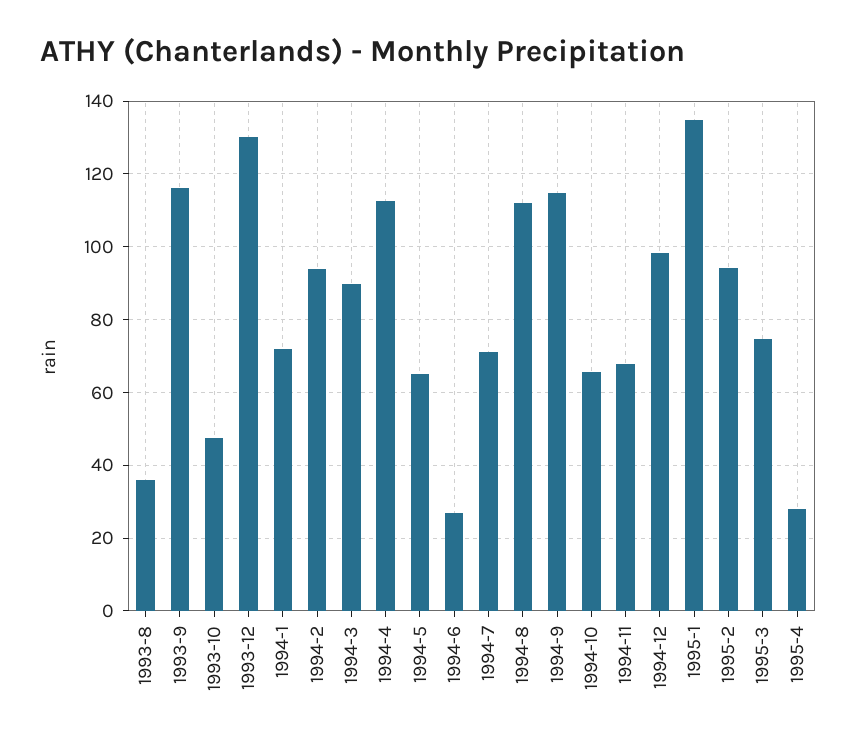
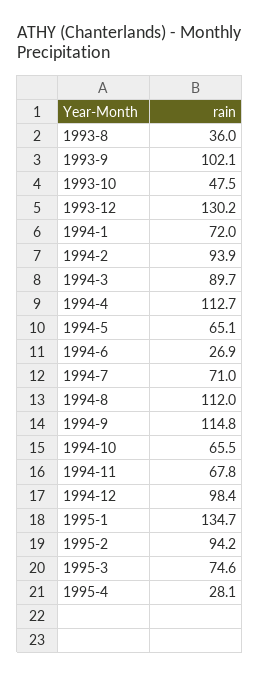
1993-9: 116 -> 102.1

